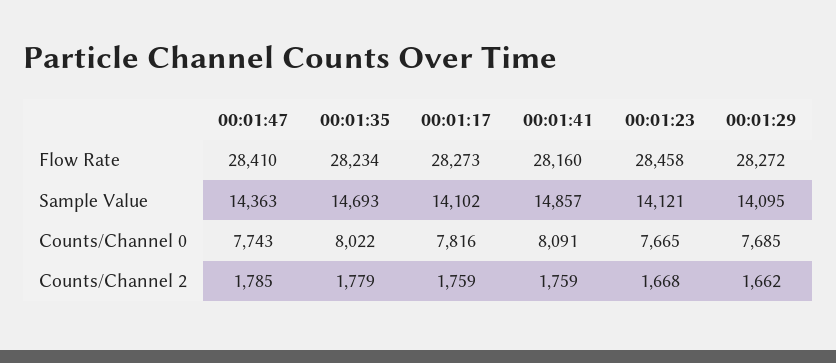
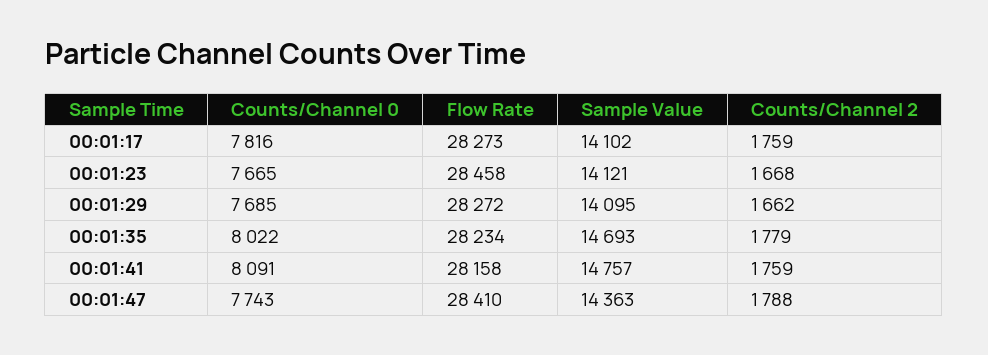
00:01:41, Flow Rate: 28160 -> 28158
00:01:41, Sample Value: 14857 -> 14757
00:01:47, Counts/Channel 2: 1785 -> 1788

